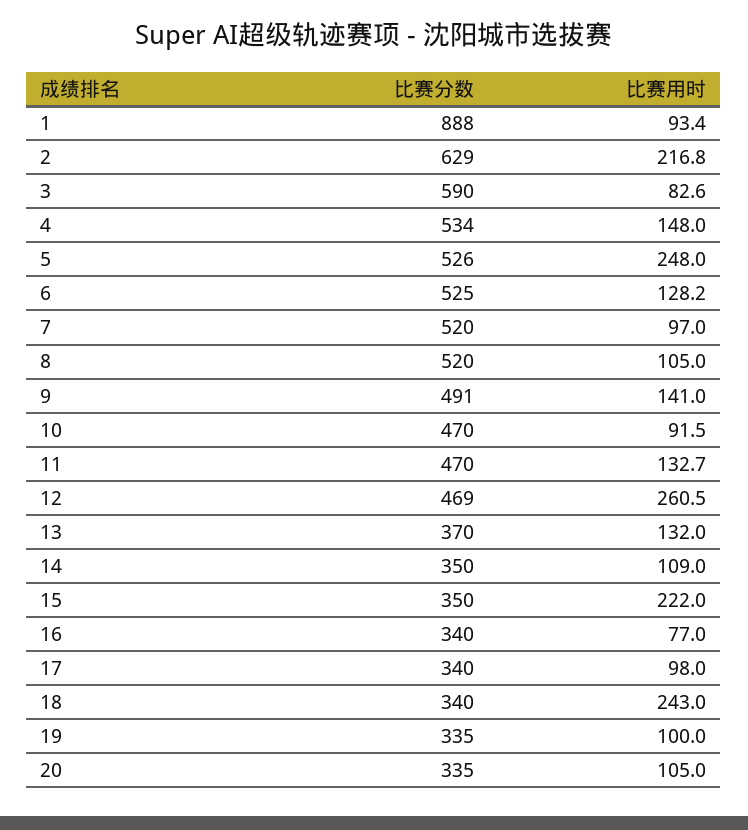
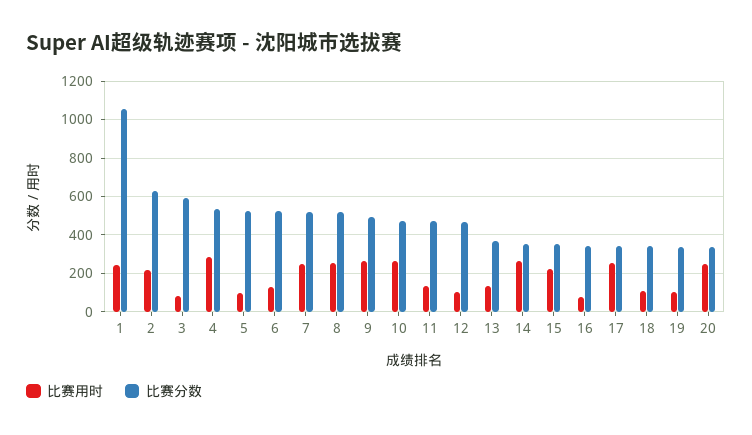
比赛分数, 1: 888 -> 1050
比赛用时, 1: 93.4 -> 250
比赛用时, 4: 148 -> 300
比赛用时, 5: 248 -> 100
比赛用时, 7: 97 -> 250
比赛用时, 8: 105 -> 250
比赛用时, 9: 141 -> 250
比赛用时, 10: 91.5 -> 250
比赛用时, 12: 260.5 -> 100
比赛用时, 14: 109 -> 250
比赛用时, 17: 98 -> 250
比赛用时, 18: 243 -> 100
比赛用时, 20: 105 -> 250

